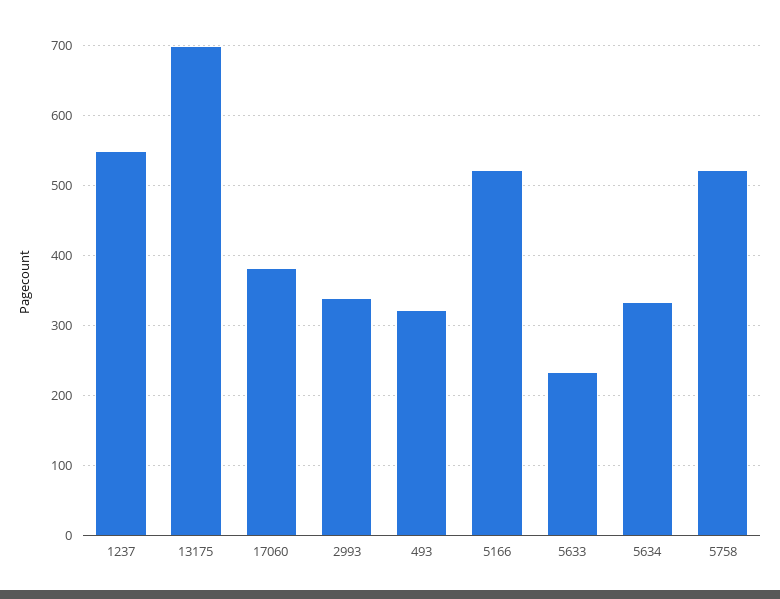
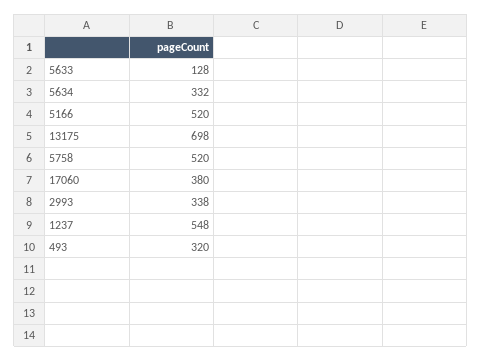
5633: 230 -> 128

